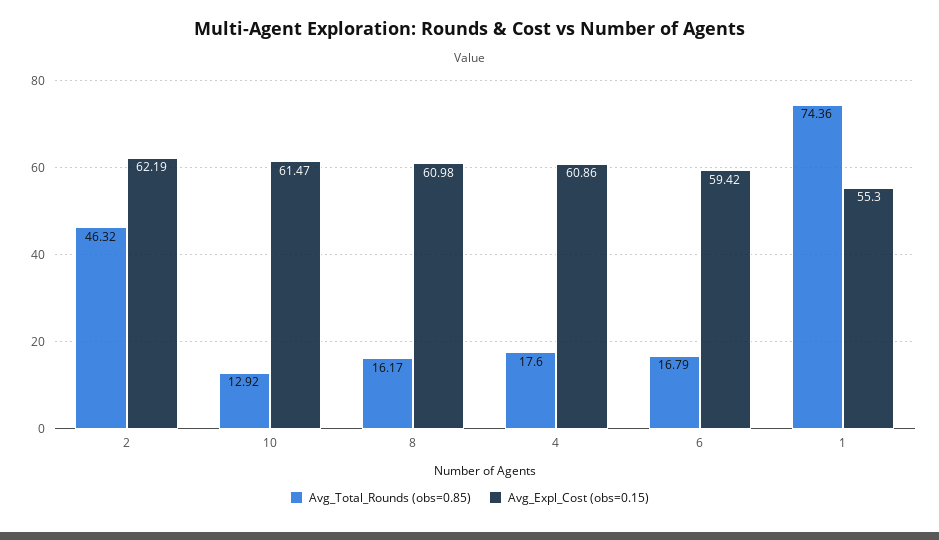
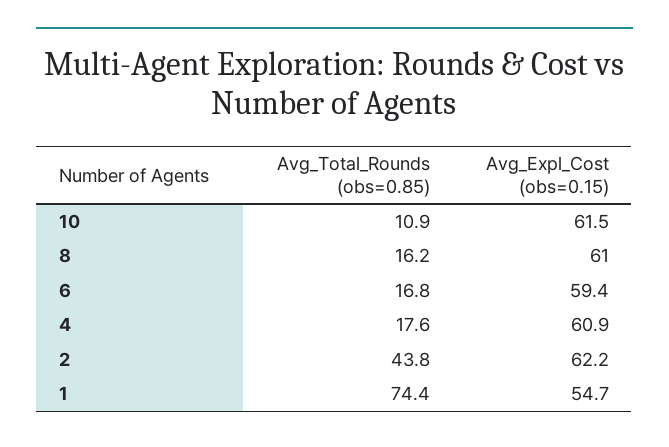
Avg_Total_Rounds (obs=0.85), 2: 46.32 -> 43.8
Avg_Total_Rounds (obs=0.85), 10: 12.92 -> 10.9
Avg_Expl_Cost (obs=0.15), 1: 55.3 -> 54.7

